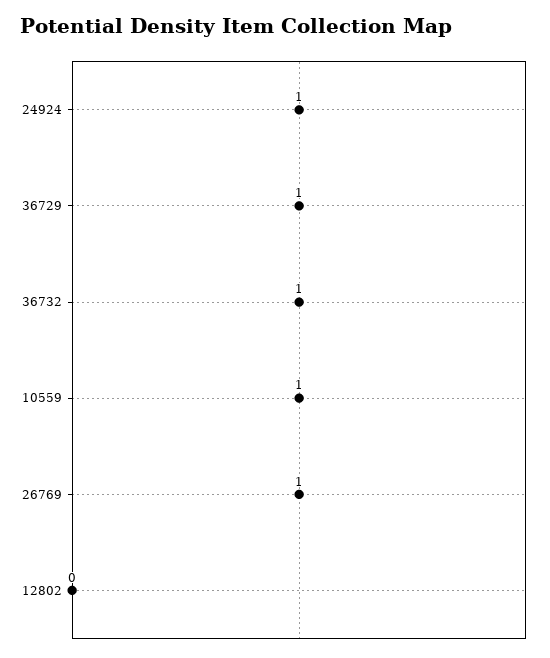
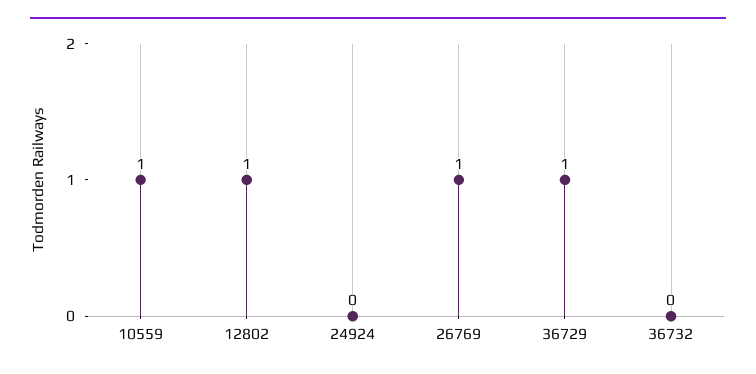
24924: 1 -> 0
36732: 1 -> 0
12802: 0 -> 1

